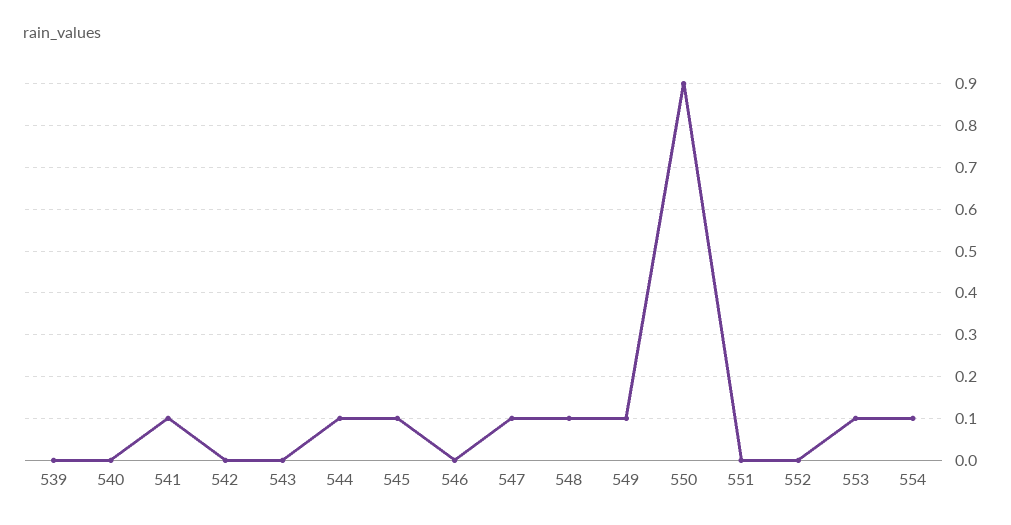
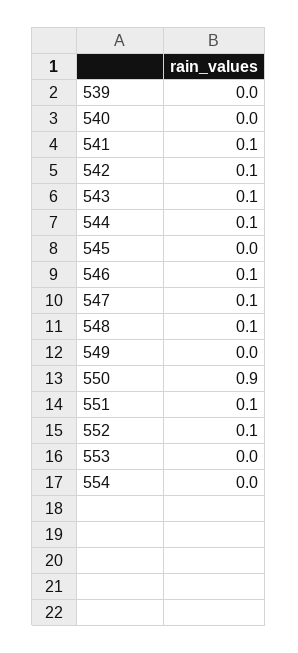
542: 0 -> 0.1
543: 0 -> 0.1
545: 0.1 -> 0
546: 0 -> 0.1
549: 0.1 -> 0
551: 0 -> 0.1
552: 0 -> 0.1
553: 0.1 -> 0
554: 0.1 -> 0

